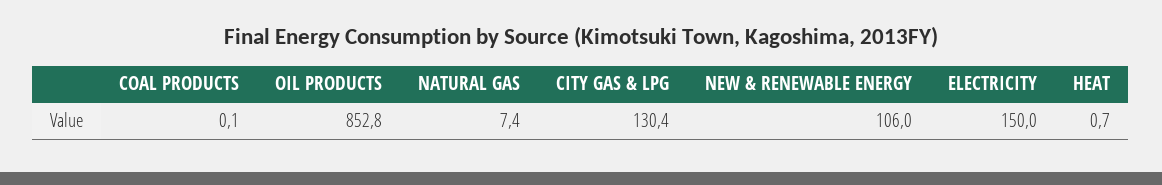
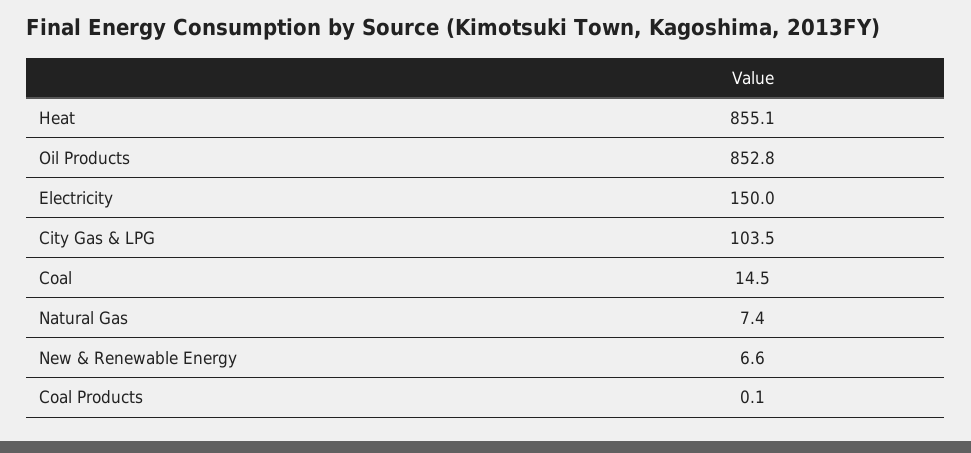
CITY GAS & LPG: 130.4 -> 103.5
NEW & RENEWABLE ENERGY: 106 -> 6.6
HEAT: 0.7 -> 855.1
Coal: none -> 14.5

